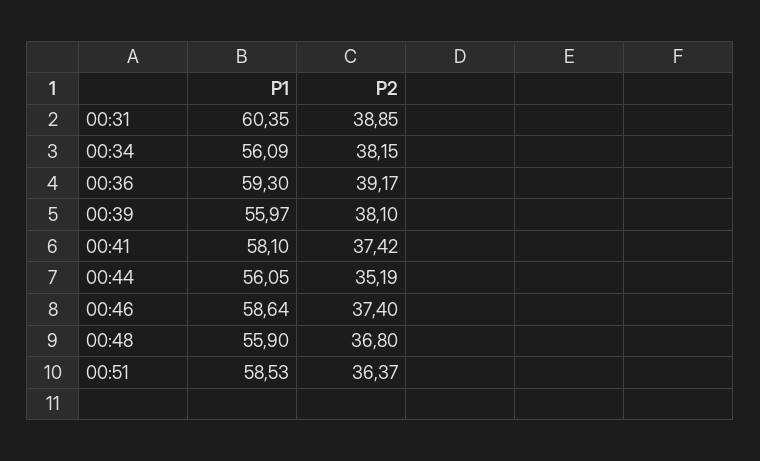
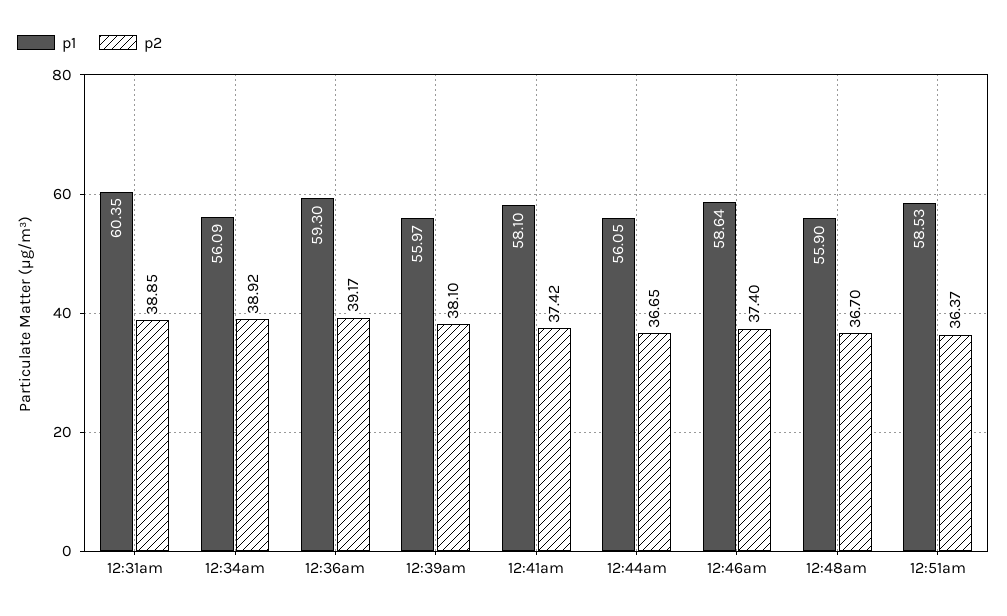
P2, 00:34: 38.15 -> 38.92
P2, 00:44: 35.19 -> 36.65
P2, 00:48: 36.8 -> 36.7

